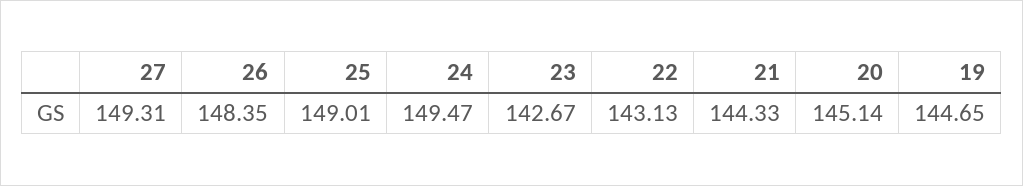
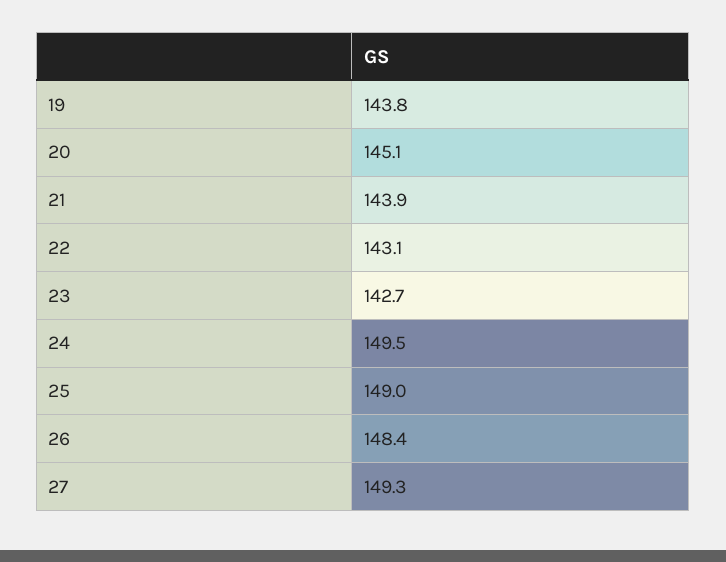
21: 144.33 -> 143.9
19: 144.65 -> 143.8

